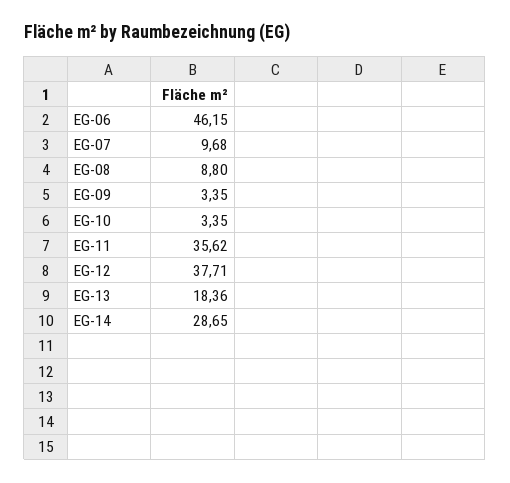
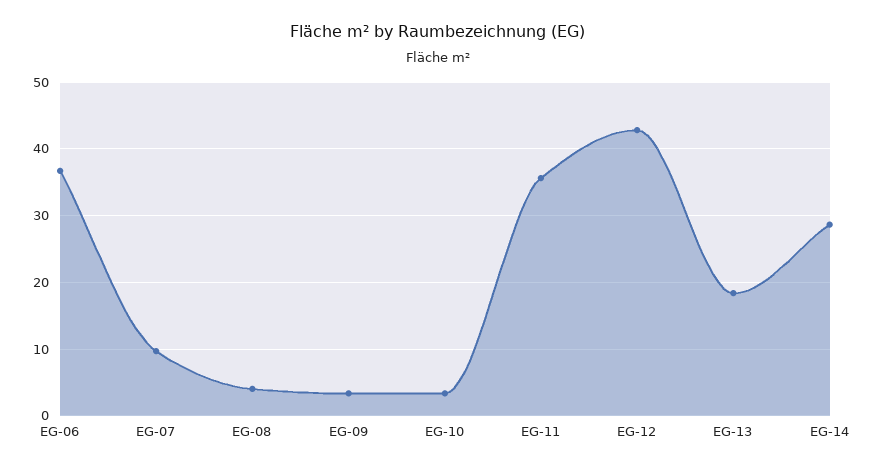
EG-06: 46.15 -> 37
EG-08: 8.8 -> 4
EG-12: 37.71 -> 43

